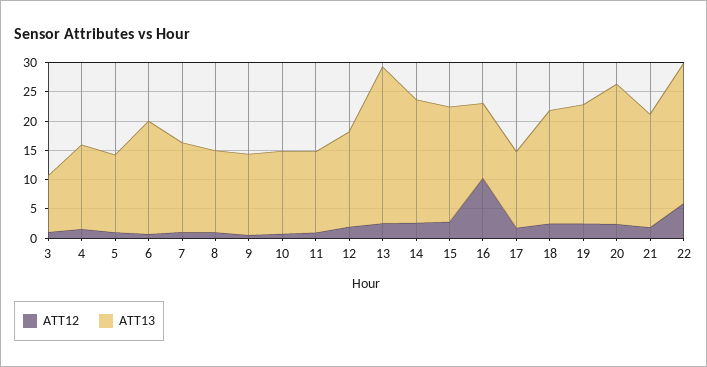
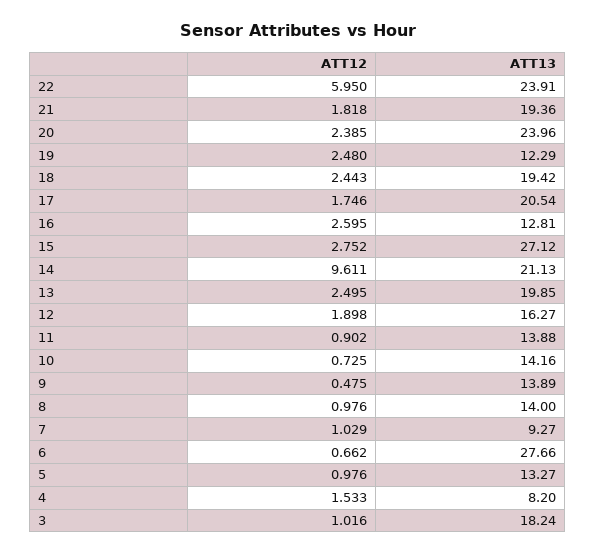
ATT13, 3: 10 -> 18.24
ATT13, 4: 15 -> 8.2
ATT13, 6: 20 -> 27.66
ATT13, 7: 15 -> 9.27
ATT13, 13: 27.5 -> 19.85
ATT12, 14: 2.5 -> 9.611
ATT13, 15: 20 -> 27.12
ATT12, 16: 10 -> 2.595
ATT13, 17: 12.5 -> 20.54
ATT13, 19: 20 -> 12.29

